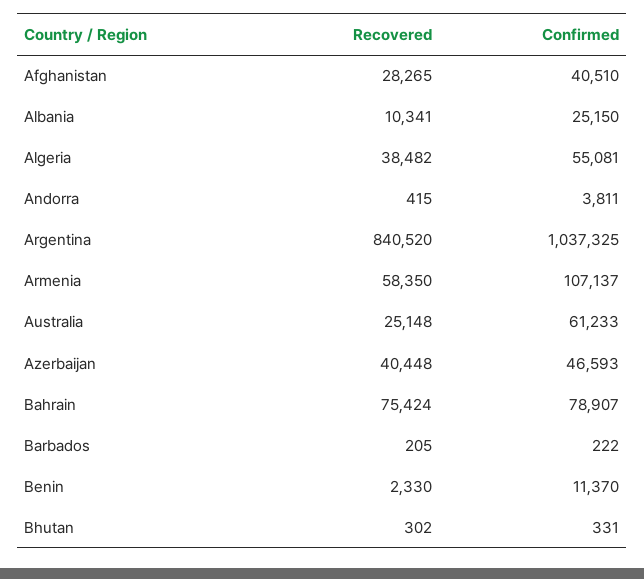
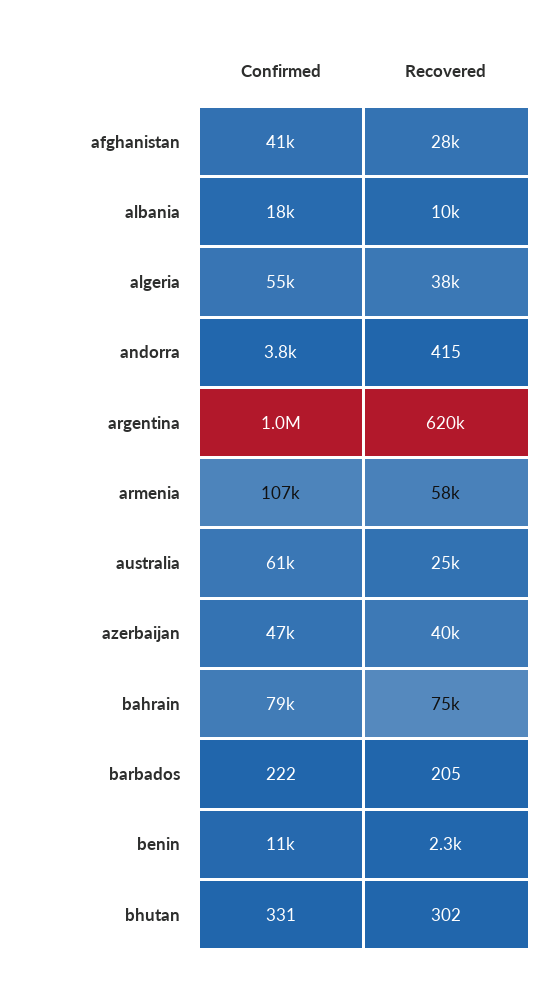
Confirmed, Albania: 25150 -> 18000
Recovered, Argentina: 840520 -> 620000

